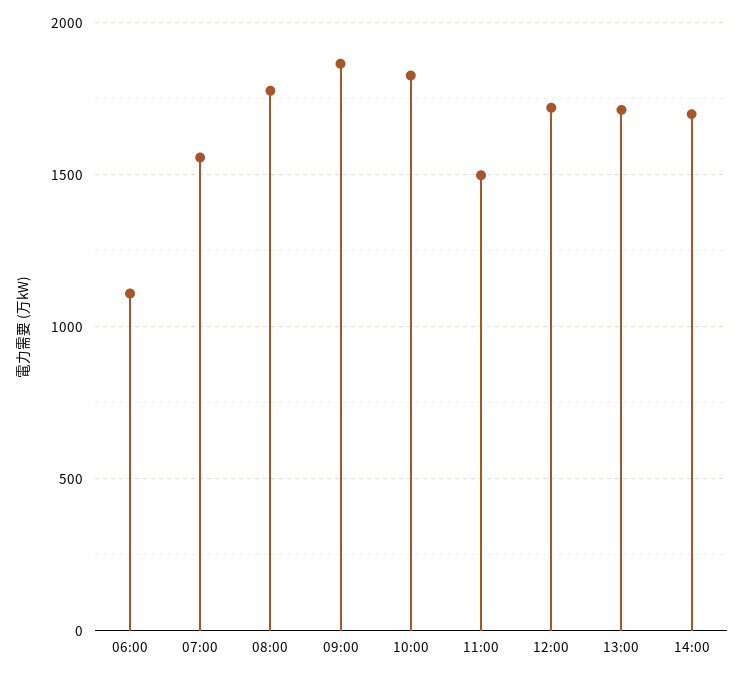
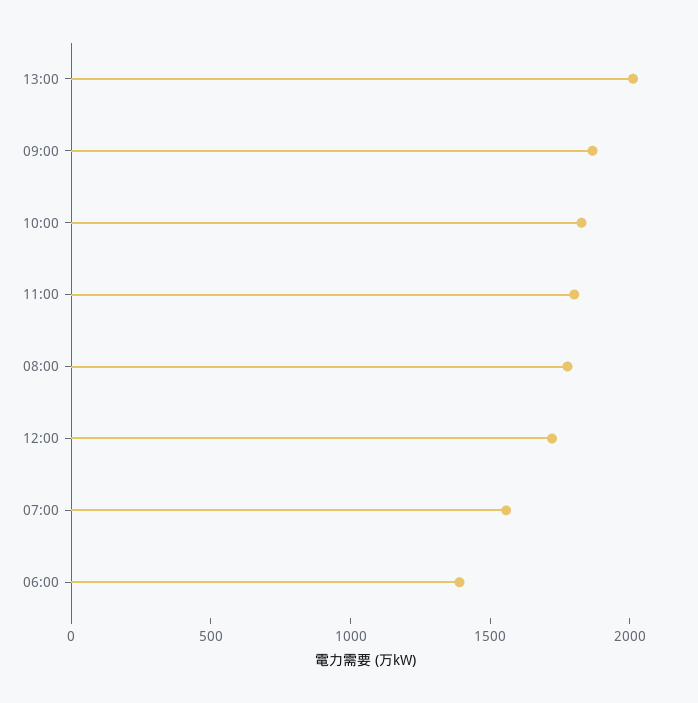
06:00: 1100 -> 1400
11:00: 1500 -> 1800
13:00: 1700 -> 2000
14:00: 1700 -> none

